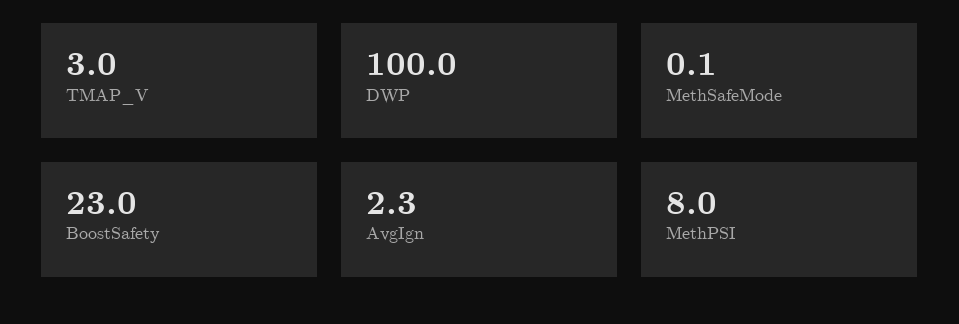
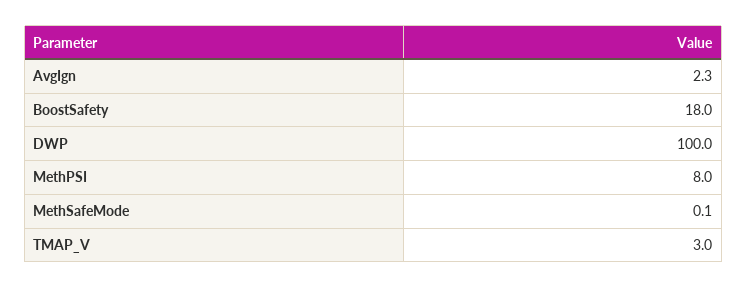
BoostSafety: 23 -> 18

